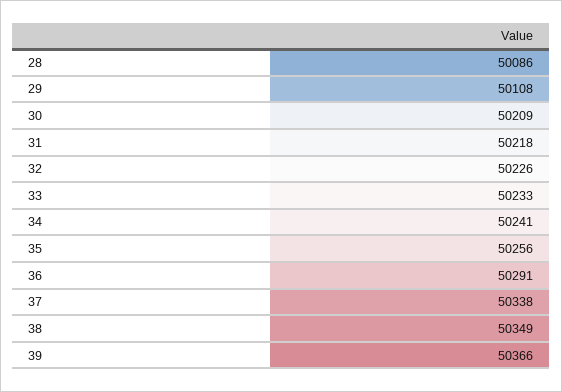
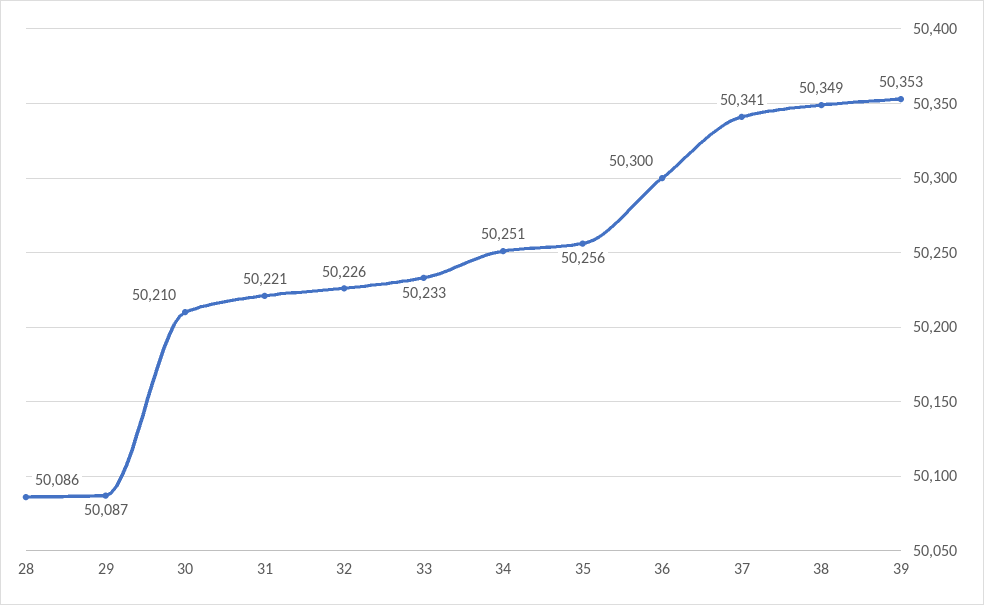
29: 50108 -> 50087
30: 50209 -> 50210
31: 50218 -> 50221
34: 50241 -> 50251
36: 50291 -> 50300
37: 50338 -> 50341
39: 50366 -> 50353

